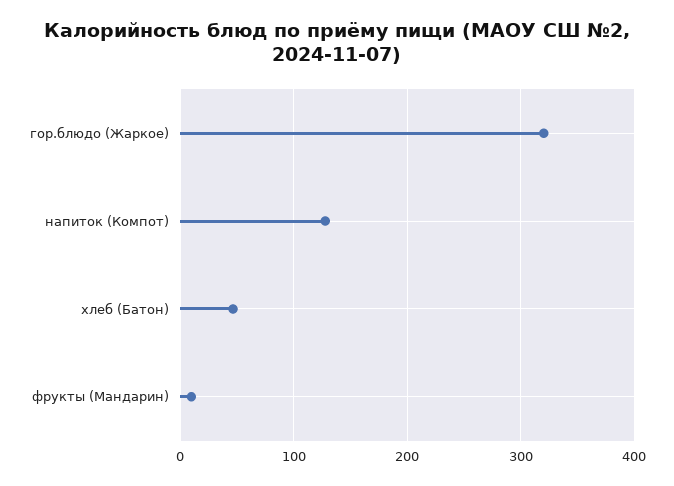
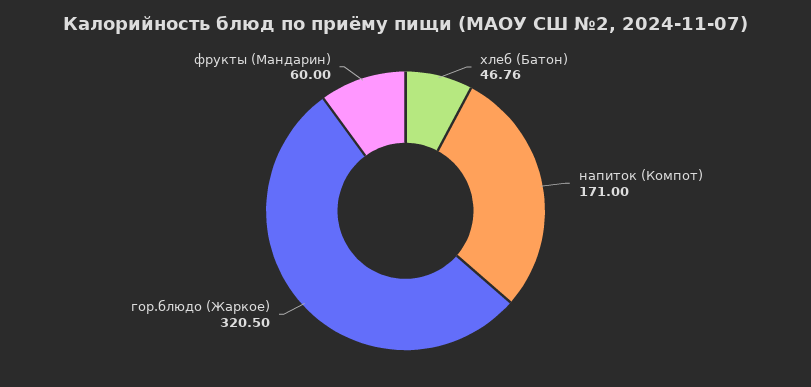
напиток (Компот): 130 -> 171
фрукты (Мандарин): 10 -> 60

